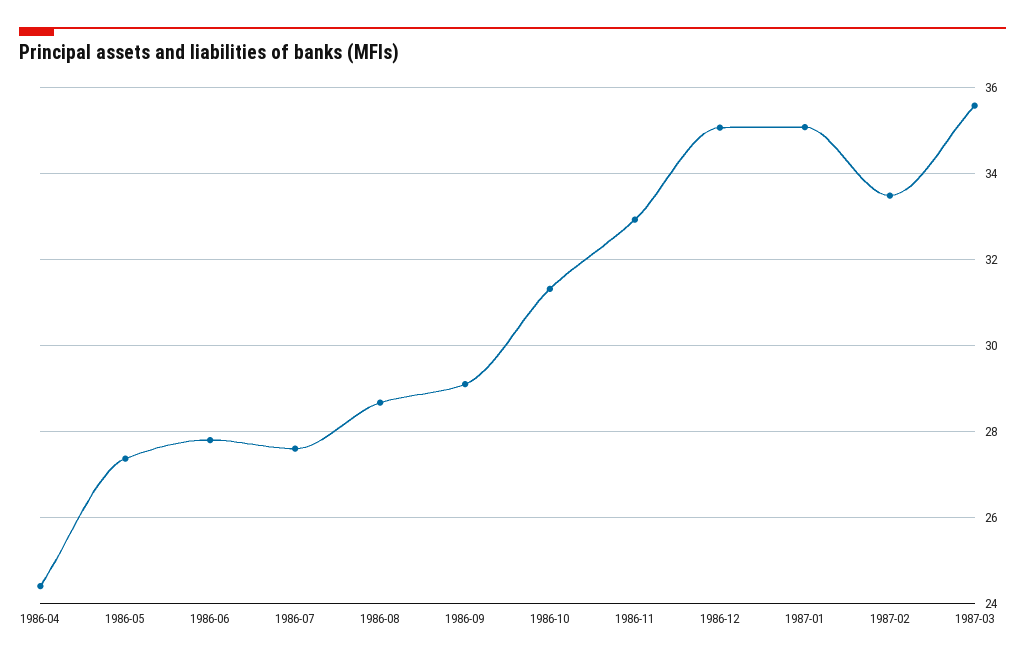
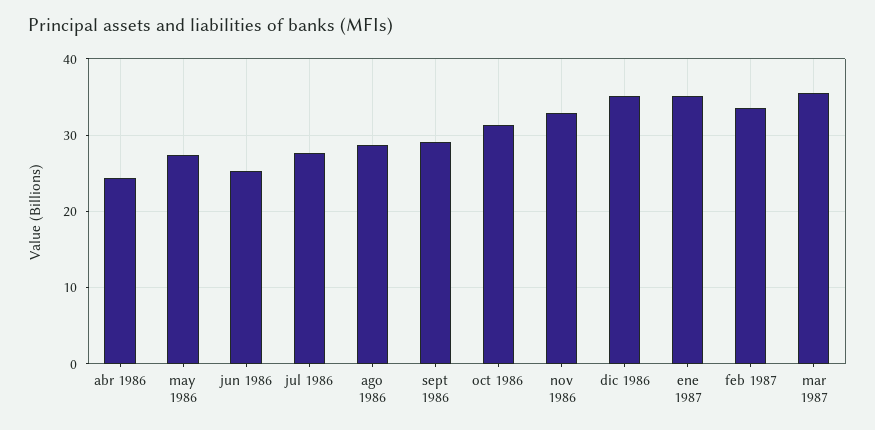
1986-06: 27.8 -> 25

